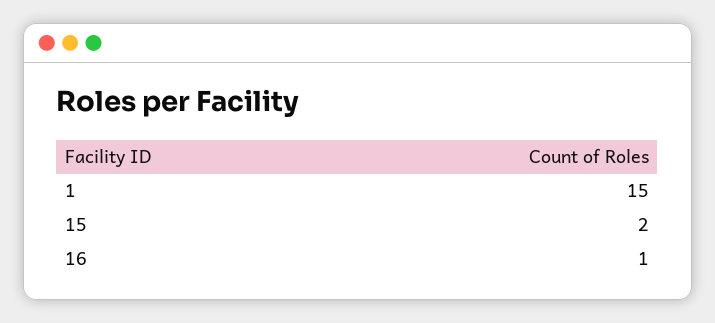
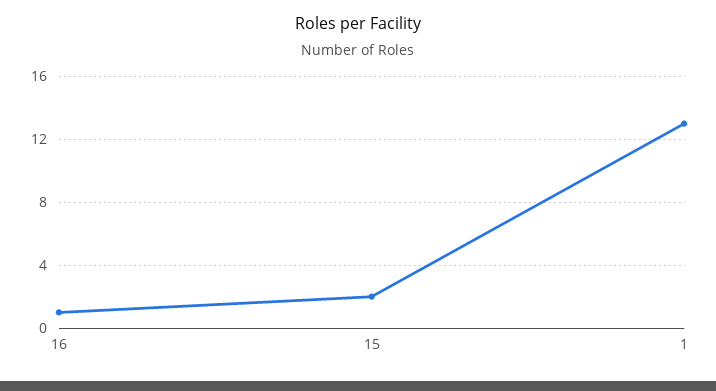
1: 15 -> 13

